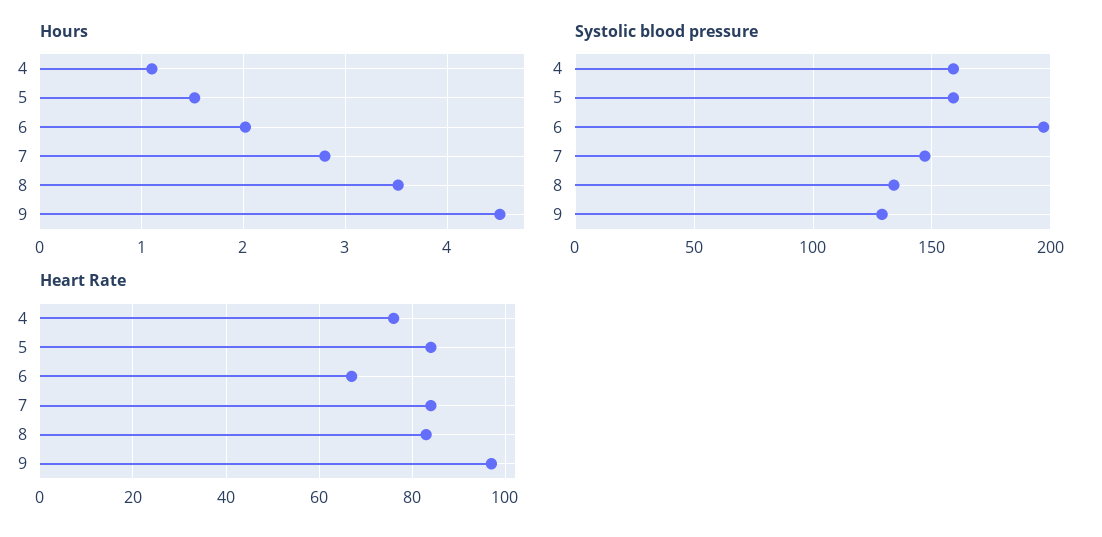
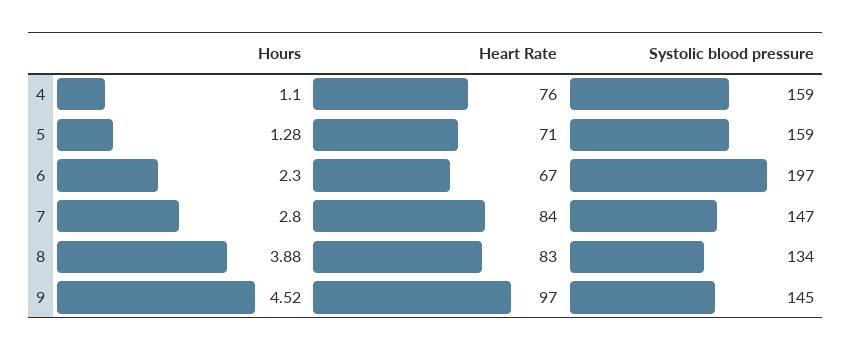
Hours, 5: 1.5 -> 1.28
Hours, 6: 2 -> 2.3
Hours, 8: 3.5 -> 3.88
Systolic blood pressure, 9: 130 -> 145
Heart Rate, 5: 85 -> 71

